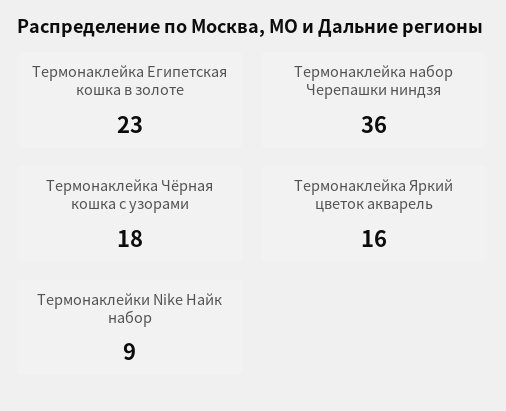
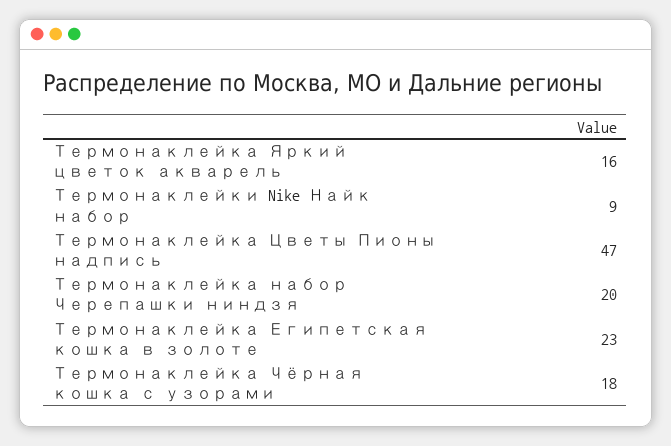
Термонаклейка набор Черепашки ниндзя: 36 -> 20
Термонаклейка Цветы Пионы надпись: none -> 47

